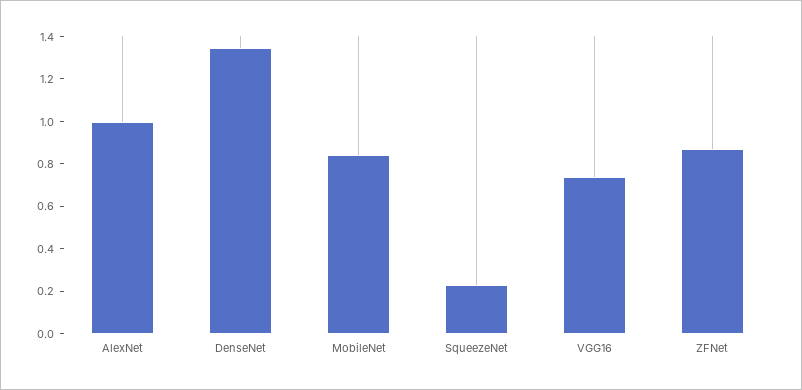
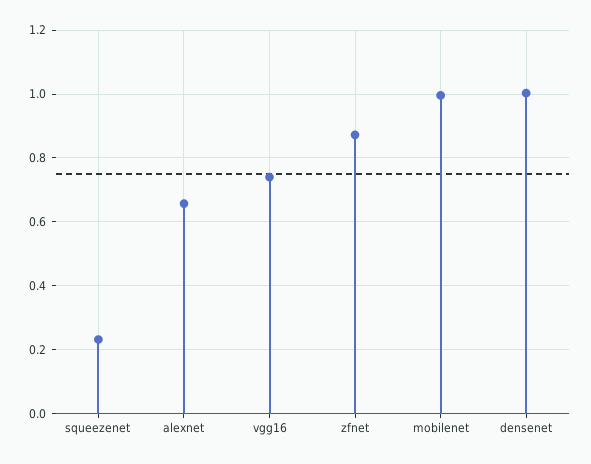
AlexNet: 1 -> 0.66
DenseNet: 1.35 -> 1
MobileNet: 0.85 -> 1

